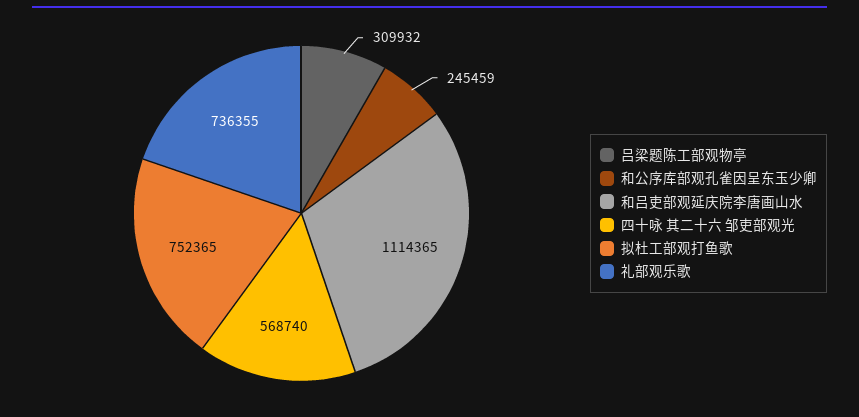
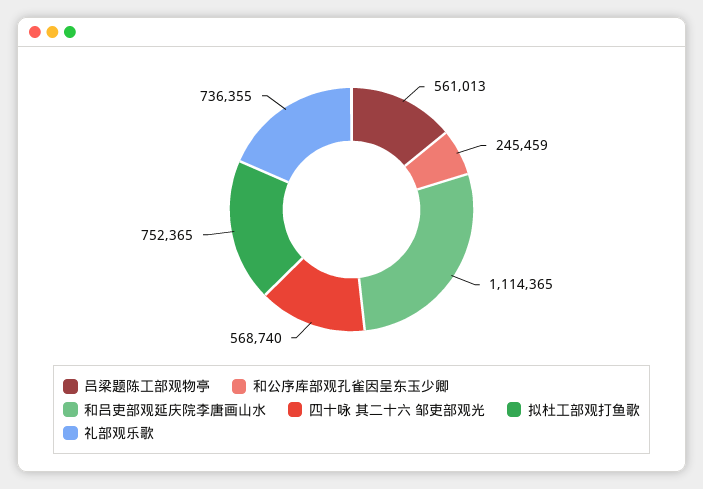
吕梁题陈工部观物亭: 309932 -> 561013

